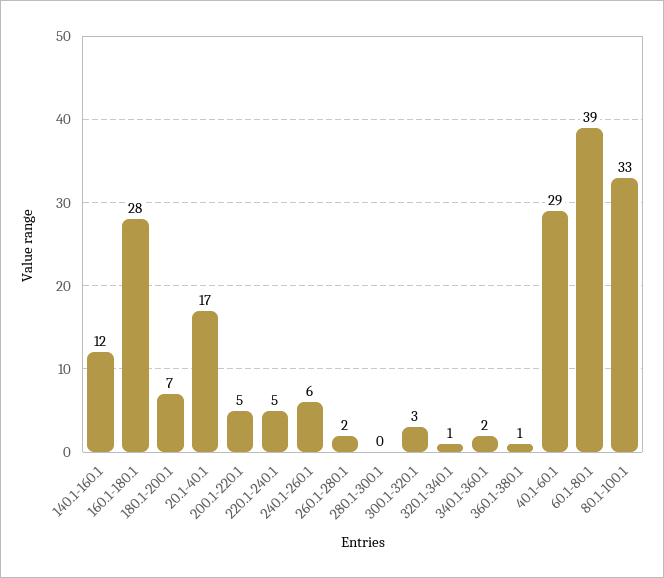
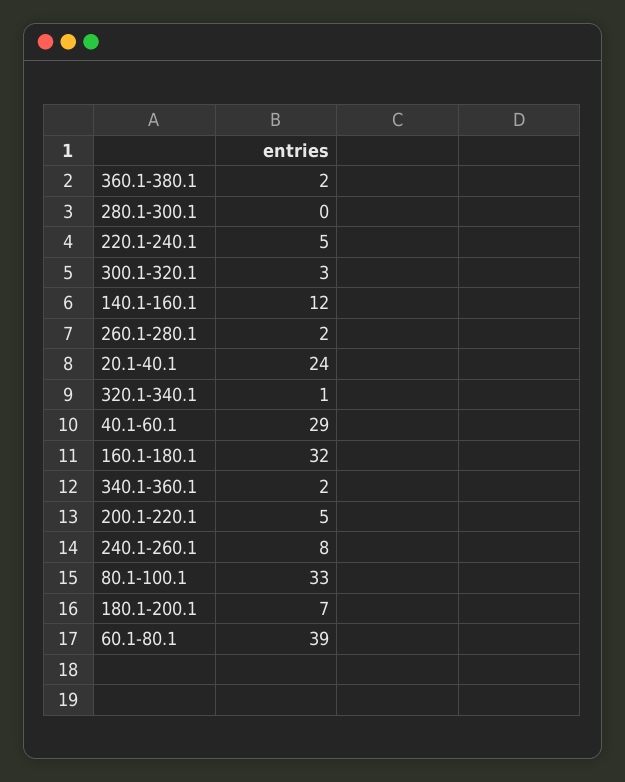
160.1-180.1: 28 -> 32
20.1-40.1: 17 -> 24
240.1-260.1: 6 -> 8
360.1-380.1: 1 -> 2

